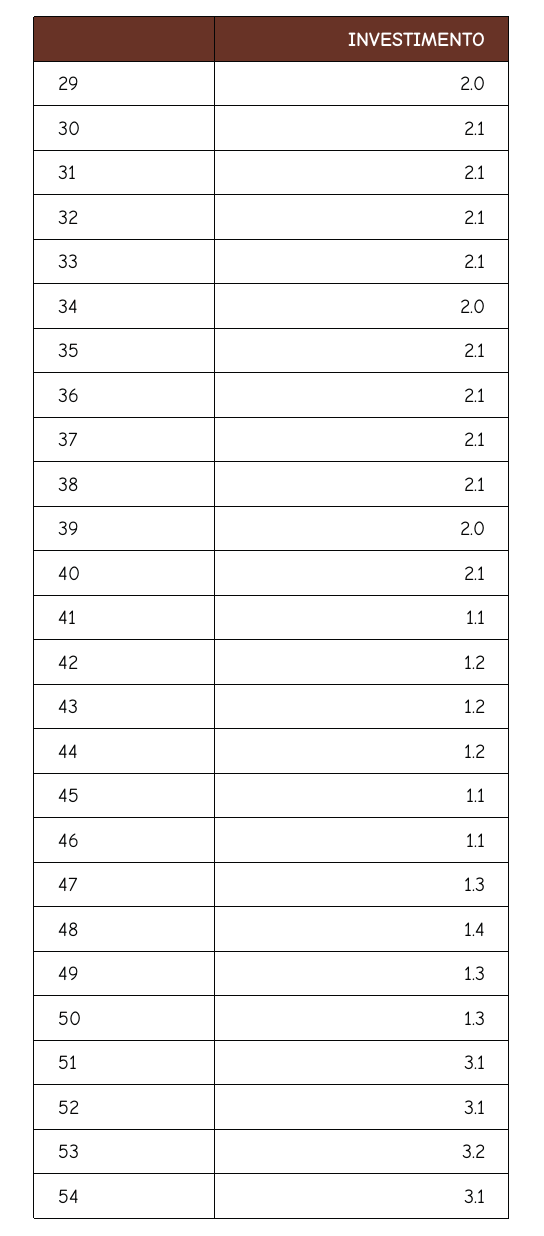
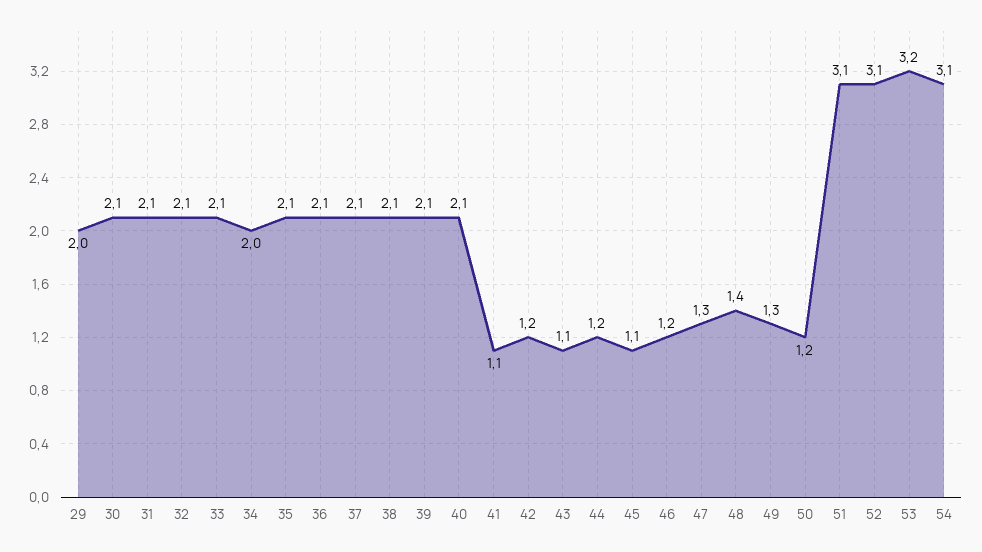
39: 2 -> 2.1
43: 1.2 -> 1.1
46: 1.1 -> 1.2
50: 1.3 -> 1.2

